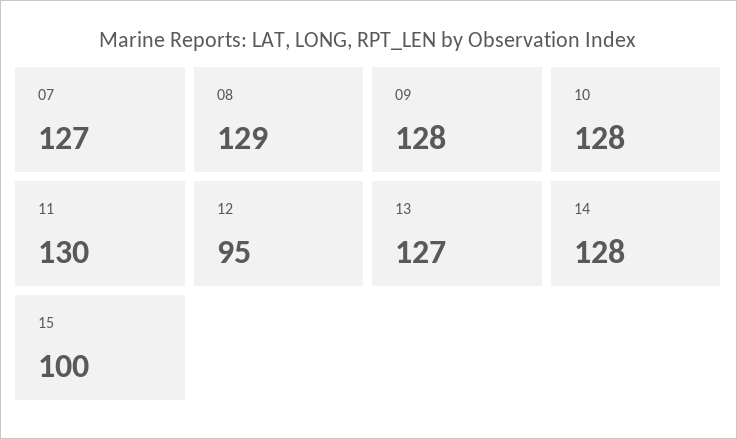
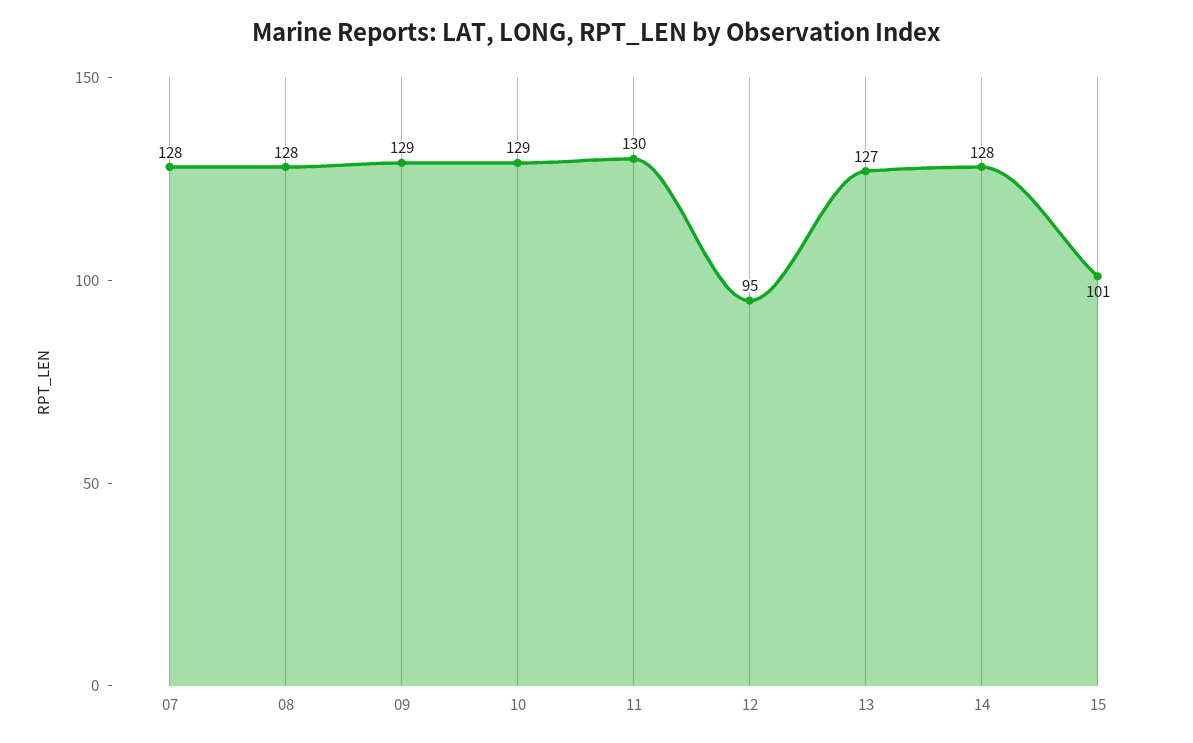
07: 127 -> 128
08: 129 -> 128
09: 128 -> 129
10: 128 -> 129
15: 100 -> 101

